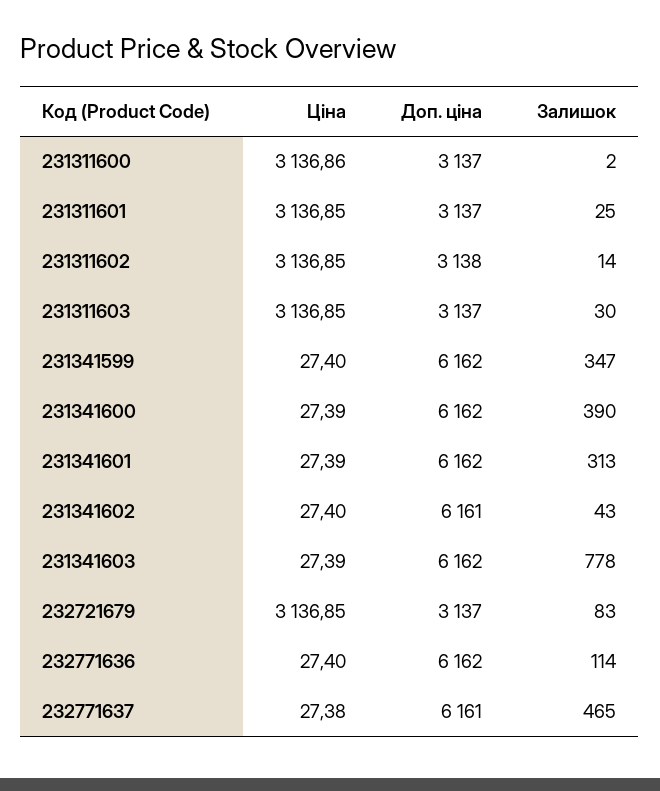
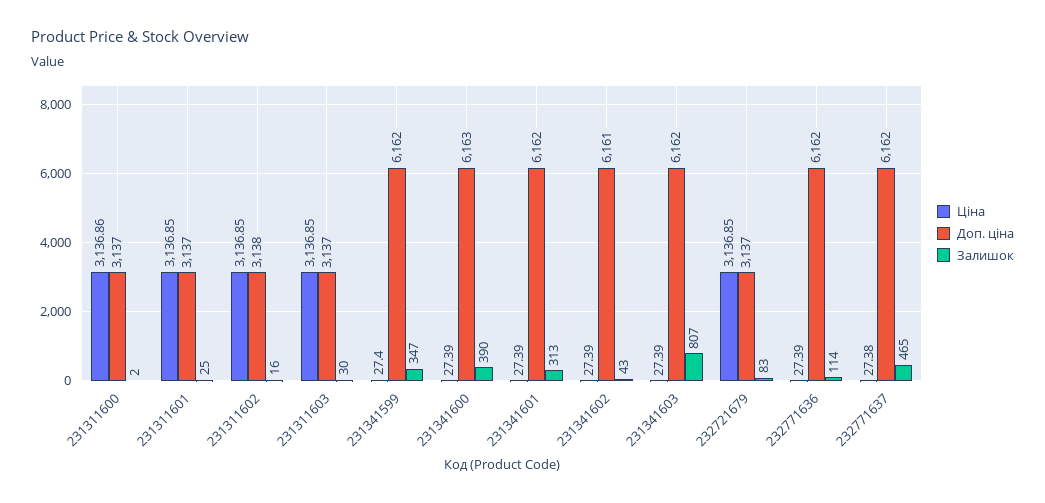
Залишок, 231311602: 14 -> 16
Доп. ціна, 231341600: 6162 -> 6163
Ціна, 231341602: 27.4 -> 27.39
Залишок, 231341603: 778 -> 807
Ціна, 232771636: 27.4 -> 27.39
Доп. ціна, 232771637: 6161 -> 6162

